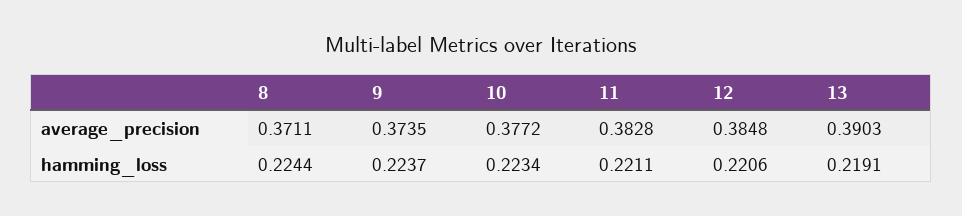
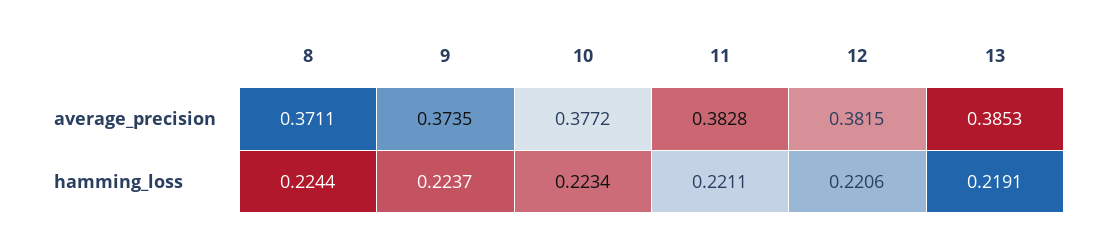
12, average_precision: 0.3848 -> 0.3815
13, average_precision: 0.3903 -> 0.3853

